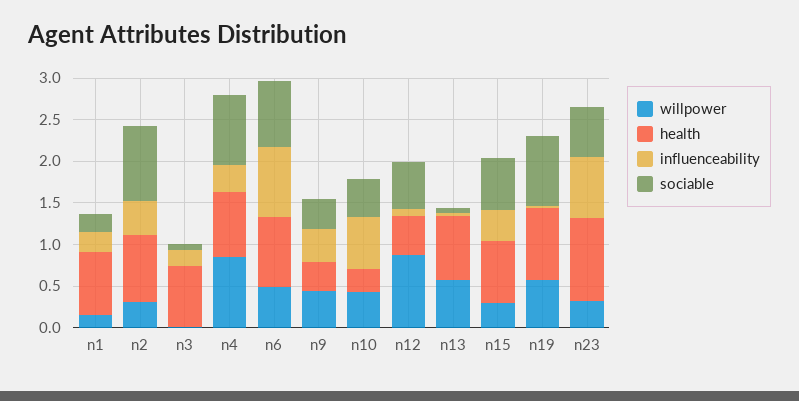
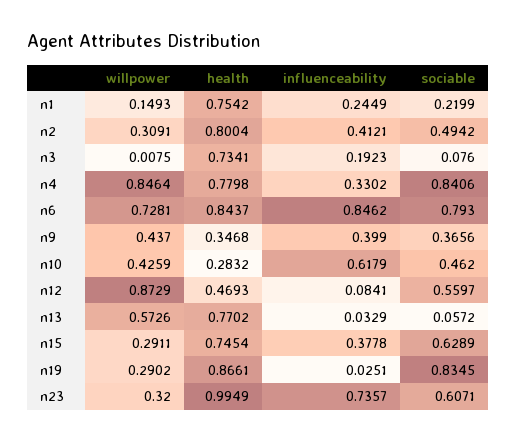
sociable, n2: 0.9 -> 0.4942
willpower, n6: 0.5 -> 0.7281
willpower, n19: 0.6 -> 0.2902

